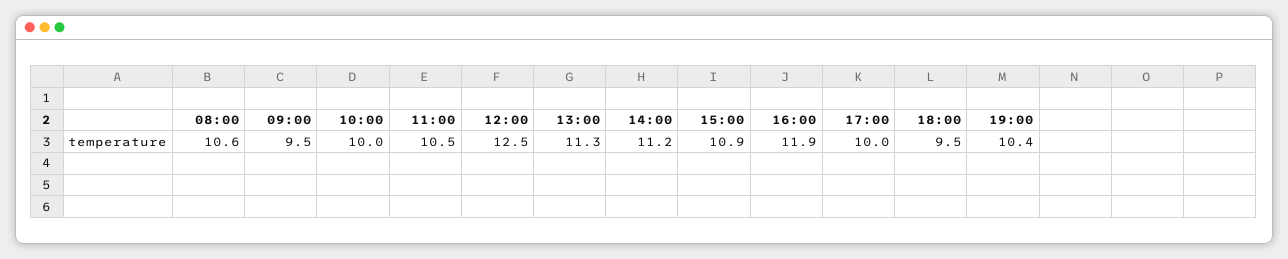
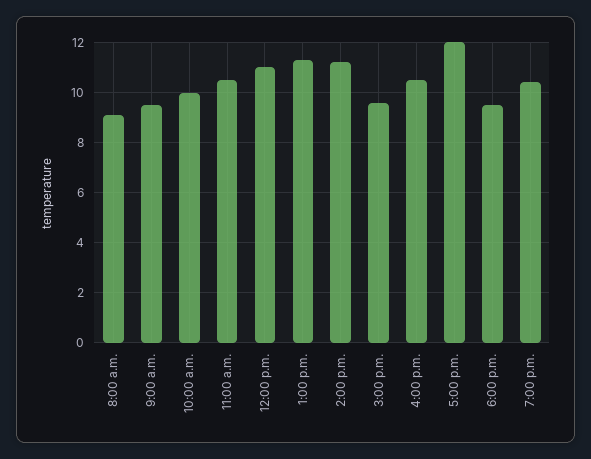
08:00: 10.6 -> 9
12:00: 12.5 -> 11
15:00: 10.9 -> 9.5
16:00: 11.9 -> 10.5
17:00: 10 -> 12

